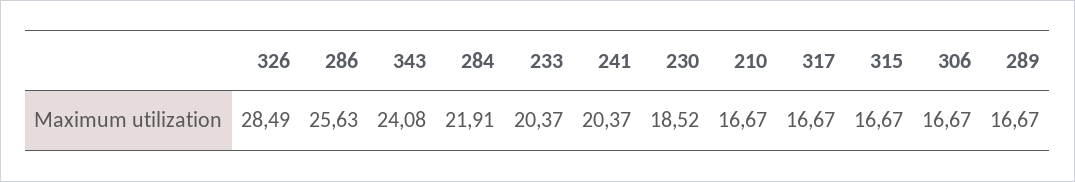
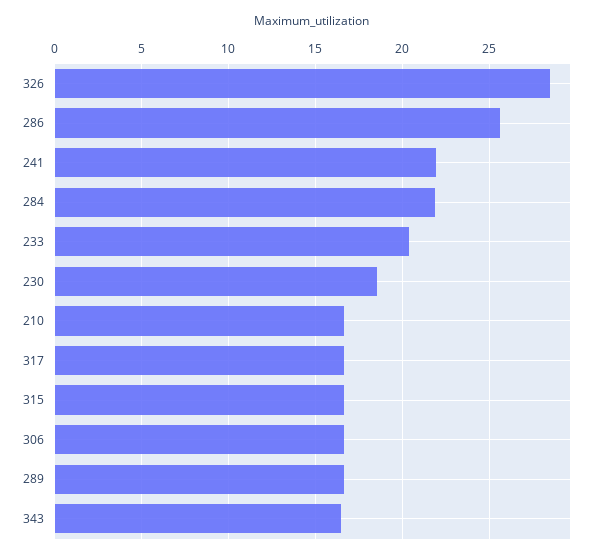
343: 24.08 -> 16.5
241: 20.37 -> 22

